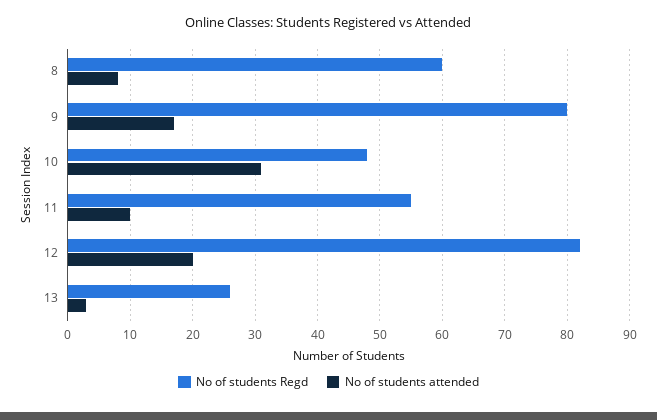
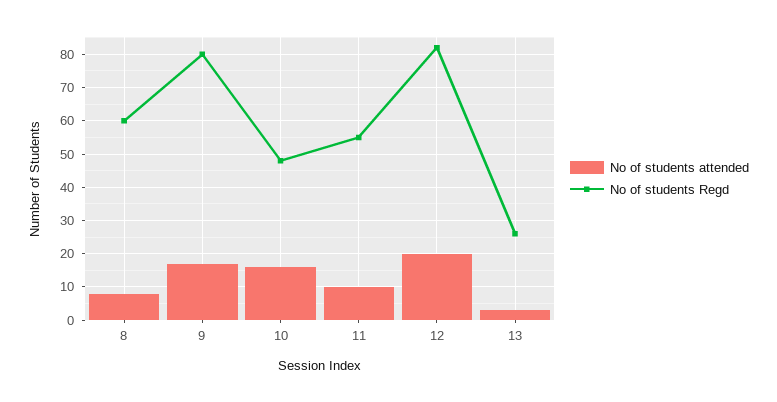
No of students attended, 10: 31 -> 15

